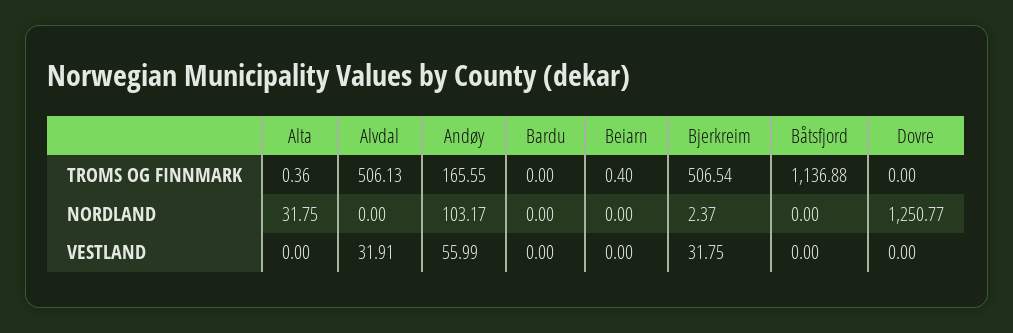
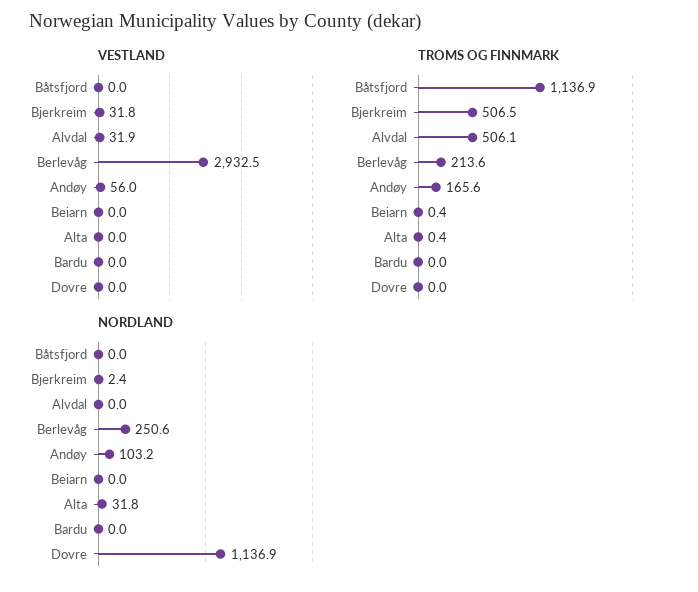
NORDLAND, Dovre: 1250.77 -> 1136.9
VESTLAND, Berlevåg: none -> 2932.5
TROMS OG FINNMARK, Berlevåg: none -> 213.6
NORDLAND, Berlevåg: none -> 250.6

